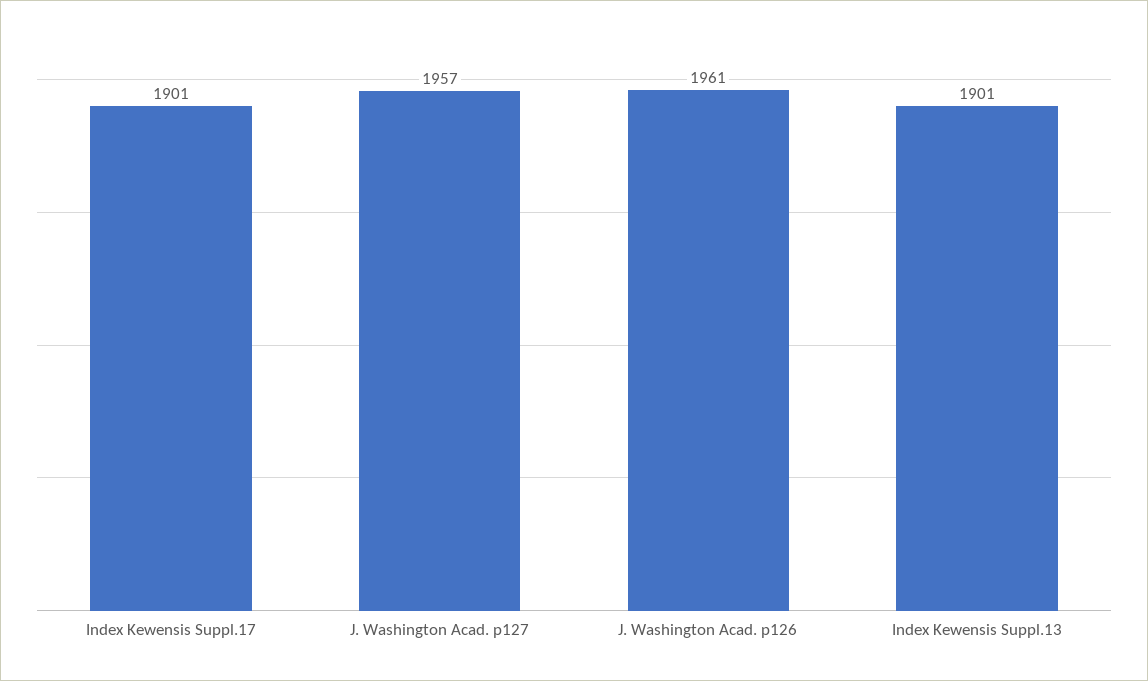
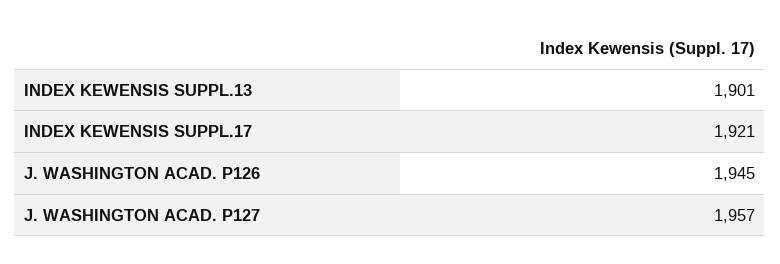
Index Kewensis Suppl.17: 1901 -> 1921
J. Washington Acad. p126: 1961 -> 1945

